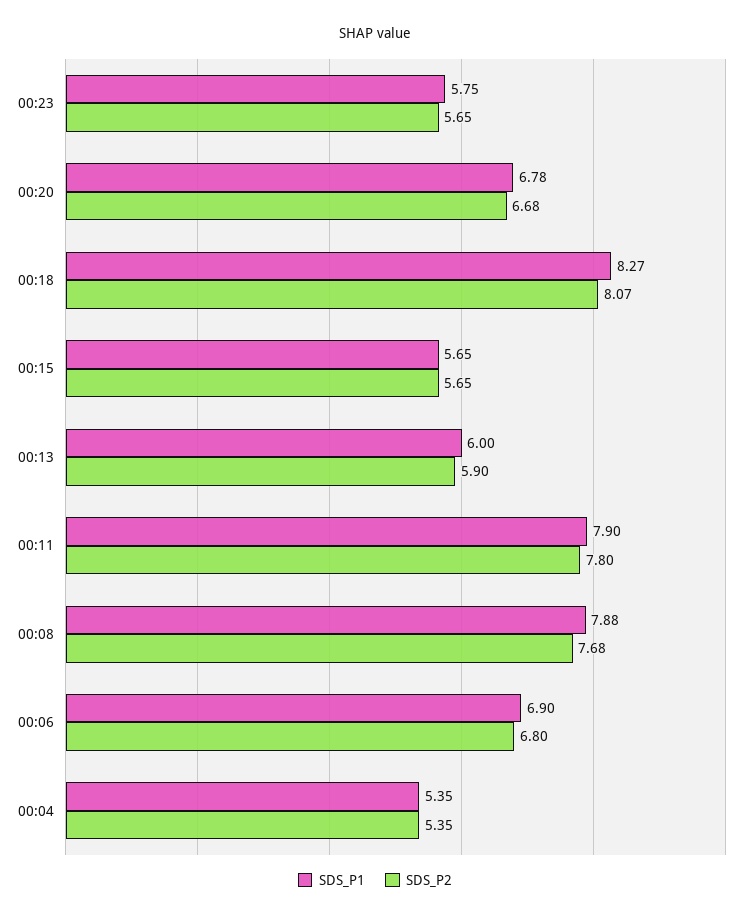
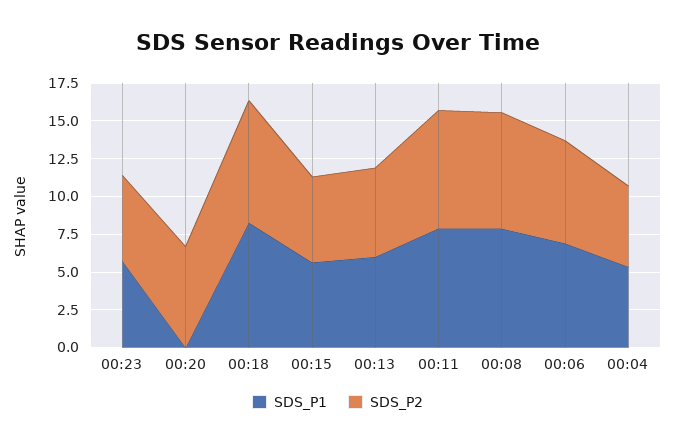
SDS_P1, 00:20: 6.78 -> 0

